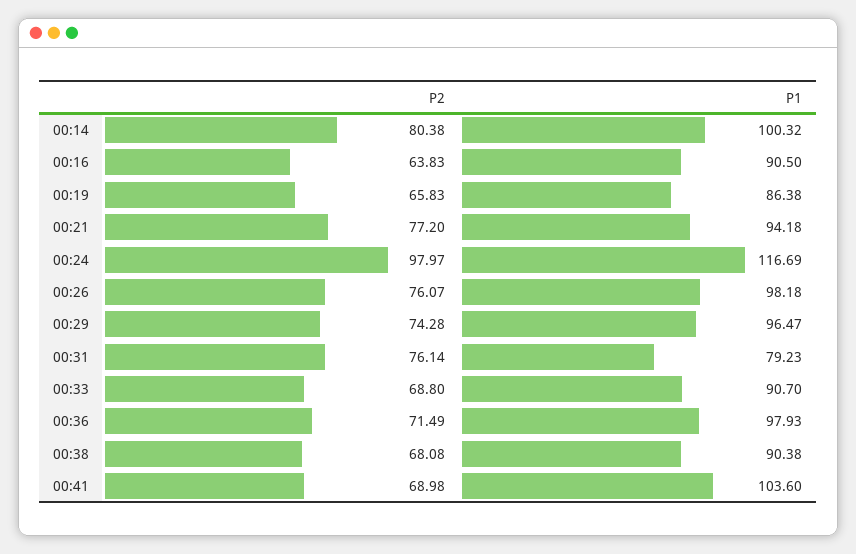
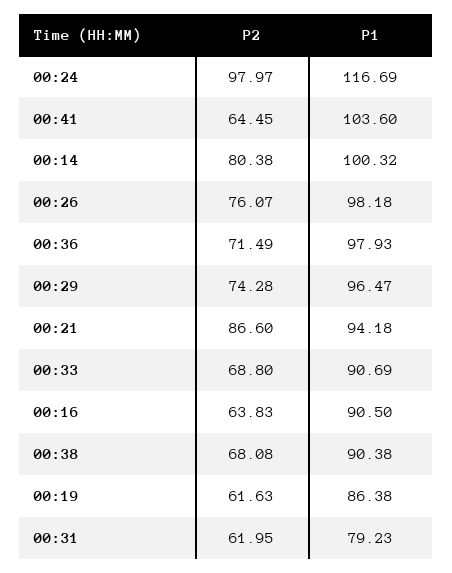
P2, 00:19: 65.83 -> 61.63
P2, 00:21: 77.2 -> 86.6
P2, 00:31: 76.14 -> 61.95
P1, 00:33: 90.7 -> 90.69
P2, 00:41: 68.98 -> 64.45

